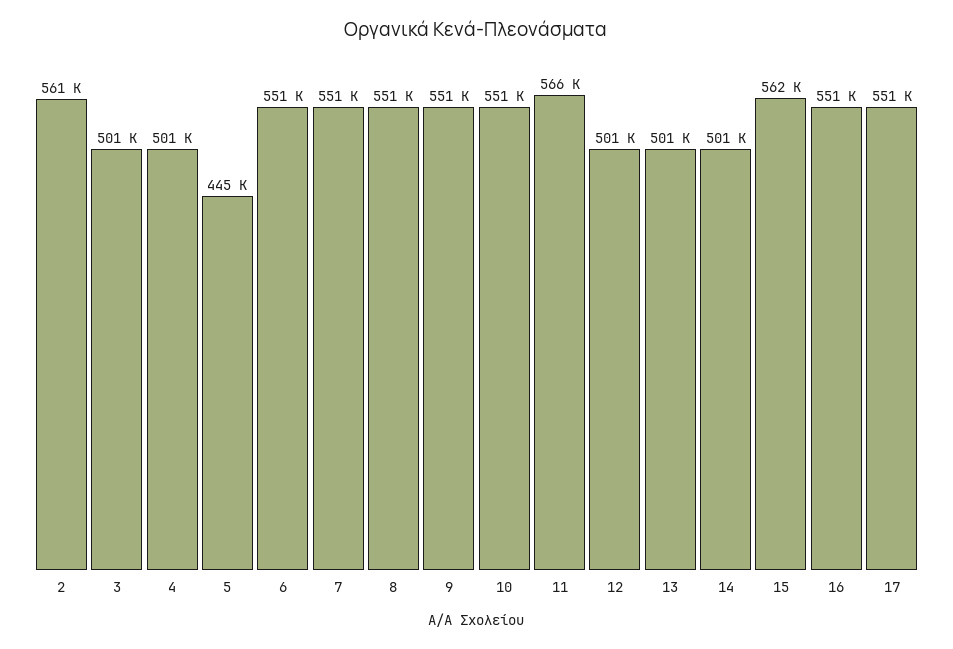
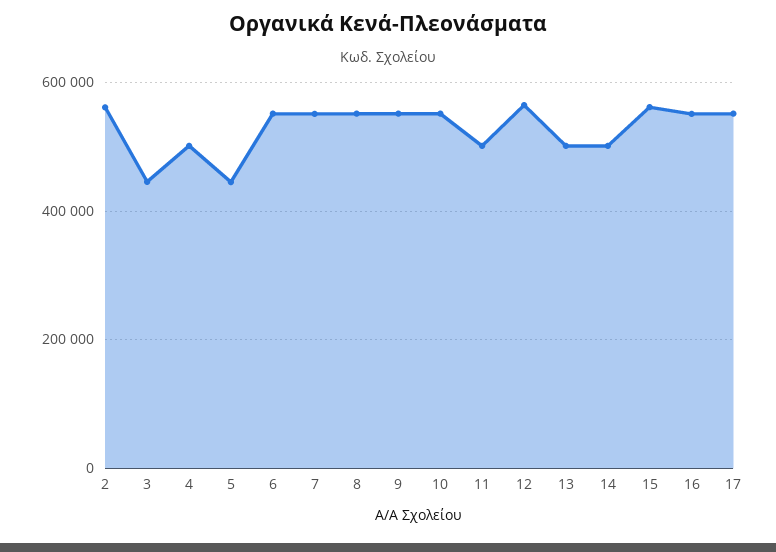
3: 501000 -> 440000
11: 566000 -> 500000
12: 501000 -> 560000

